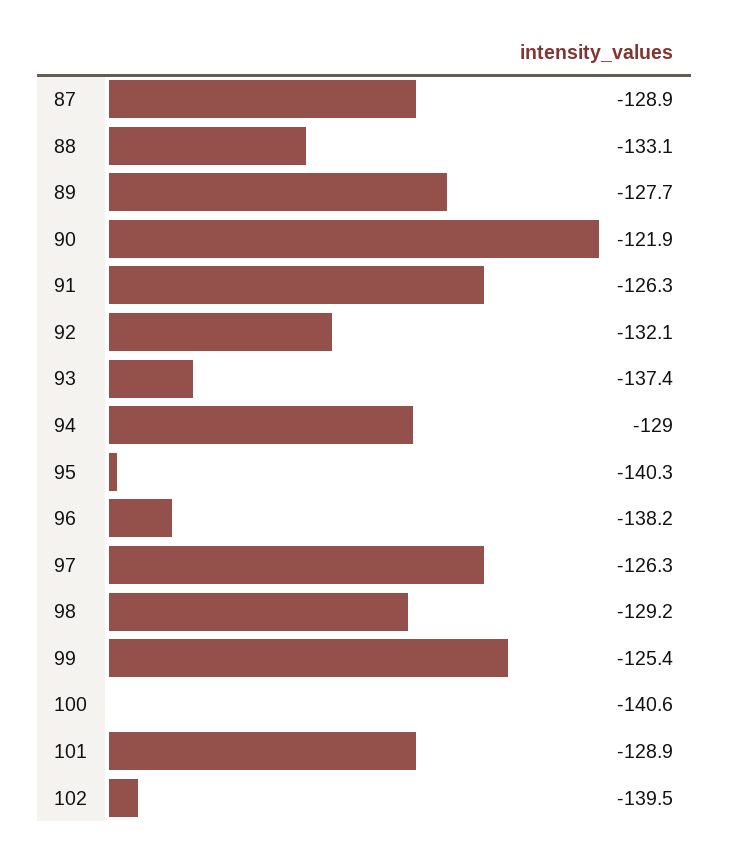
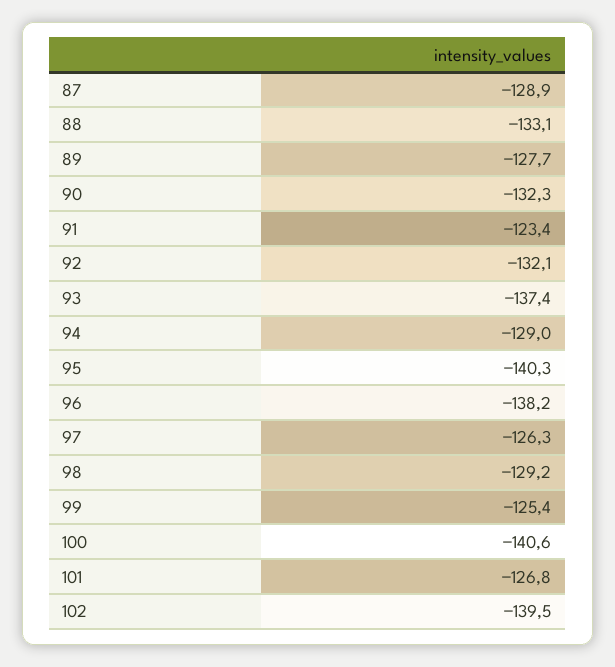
90: -121.9 -> -132.3
91: -126.3 -> -123.4
101: -128.9 -> -126.8

